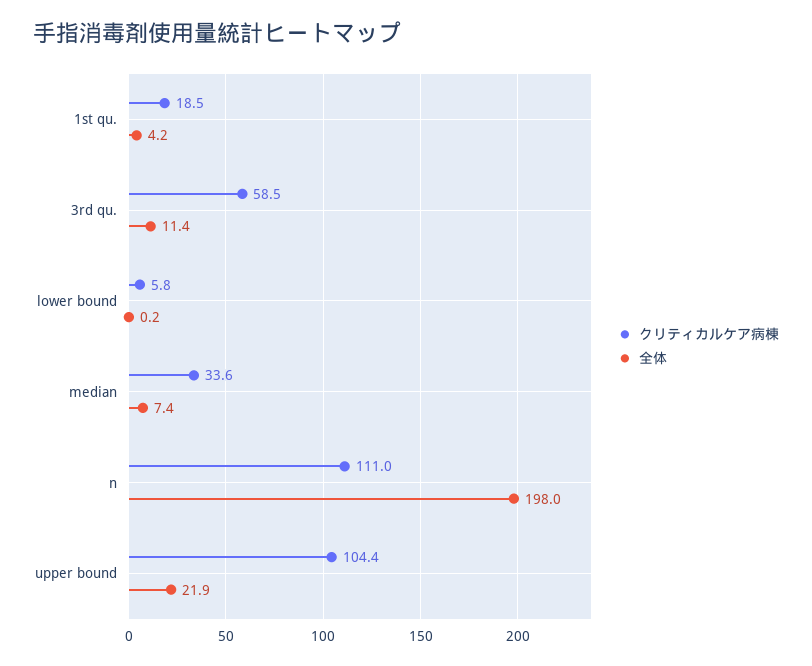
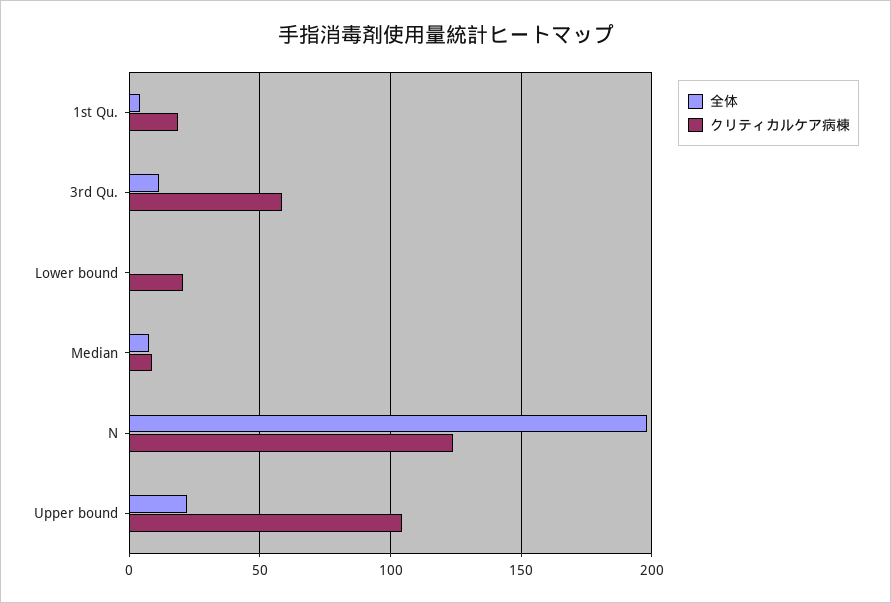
クリティカルケア病棟, lower bound: 5.8 -> 20
クリティカルケア病棟, median: 33.6 -> 10
クリティカルケア病棟, n: 111 -> 125

